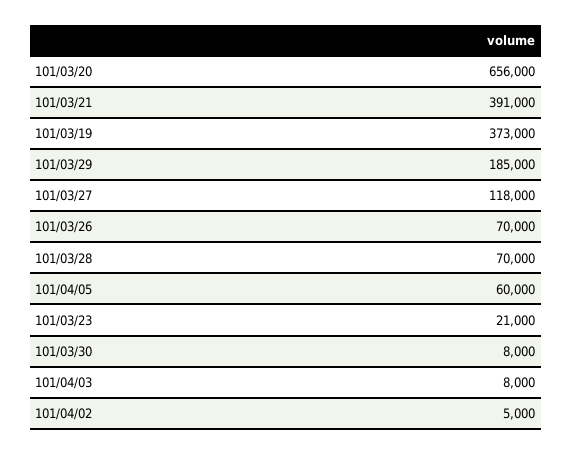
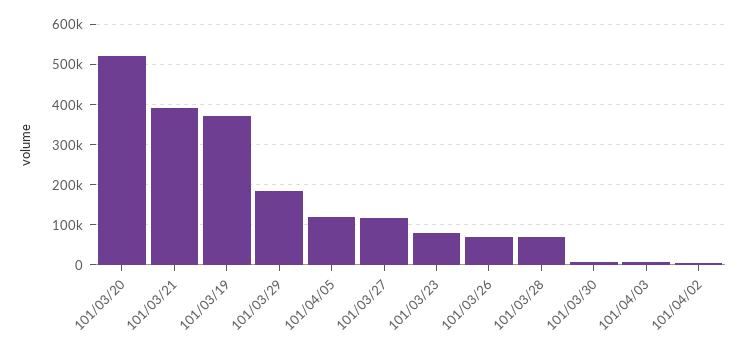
101/03/20: 656000 -> 520000
101/04/05: 60000 -> 120000
101/03/23: 21000 -> 80000

